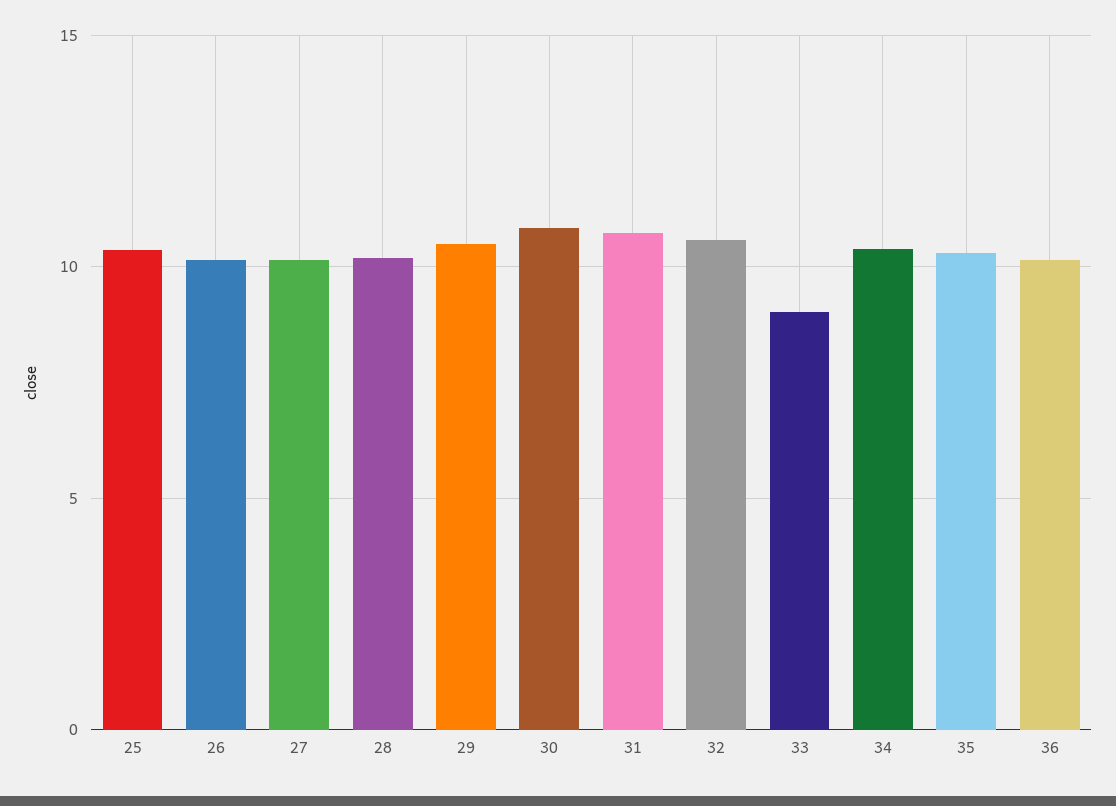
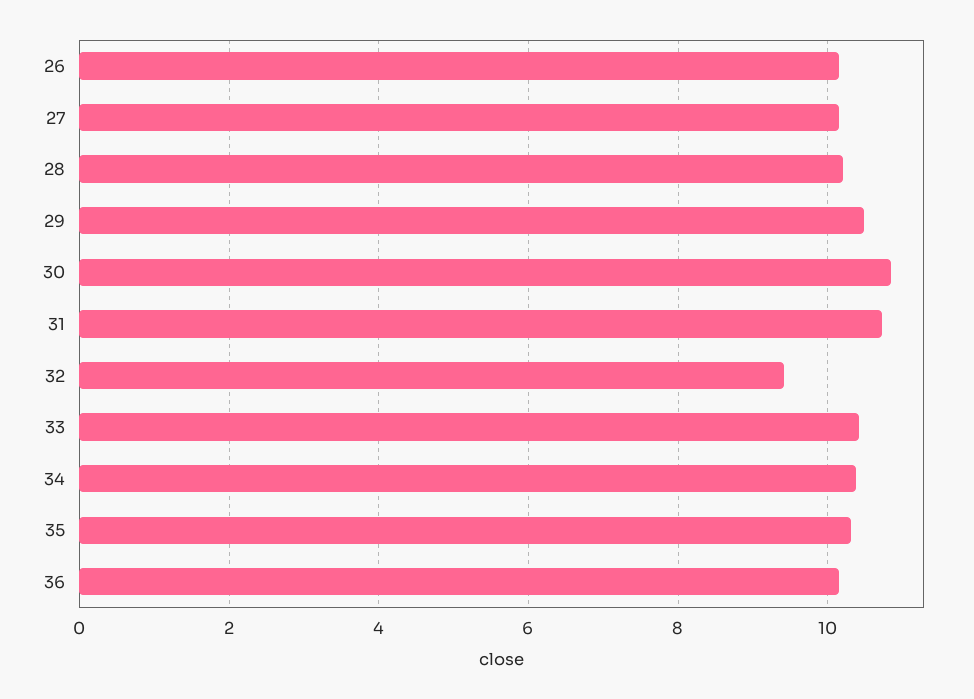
25: 10.5 -> none
32: 10.5 -> 9.4
33: 9 -> 10.4

